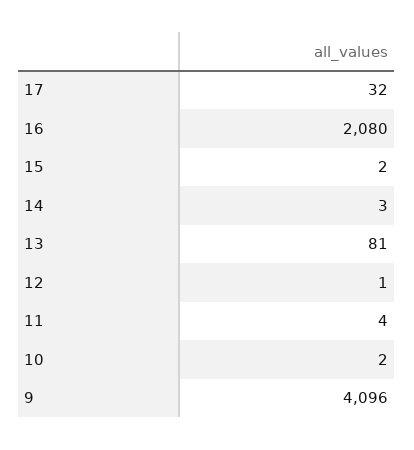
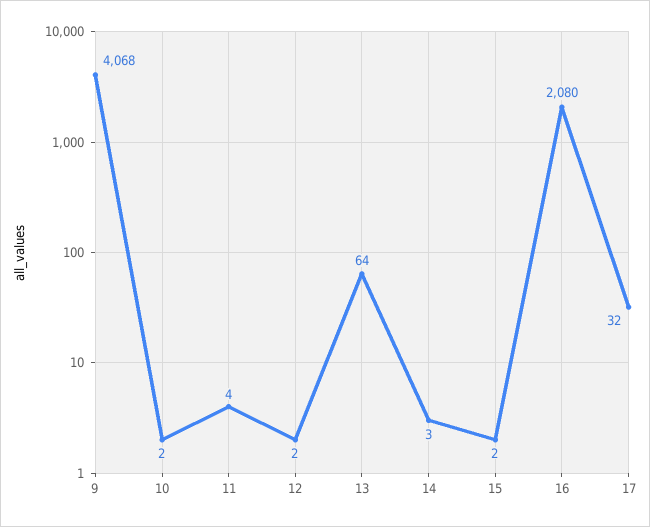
13: 81 -> 64
12: 1 -> 2
9: 4096 -> 4068

